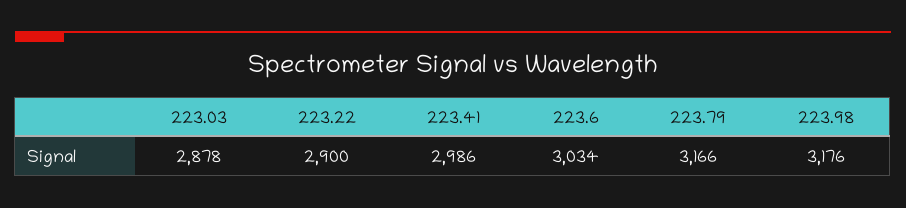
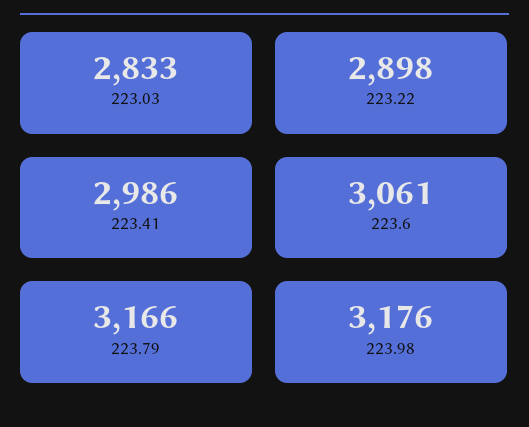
223.03: 2878 -> 2833
223.22: 2900 -> 2898
223.6: 3034 -> 3061

